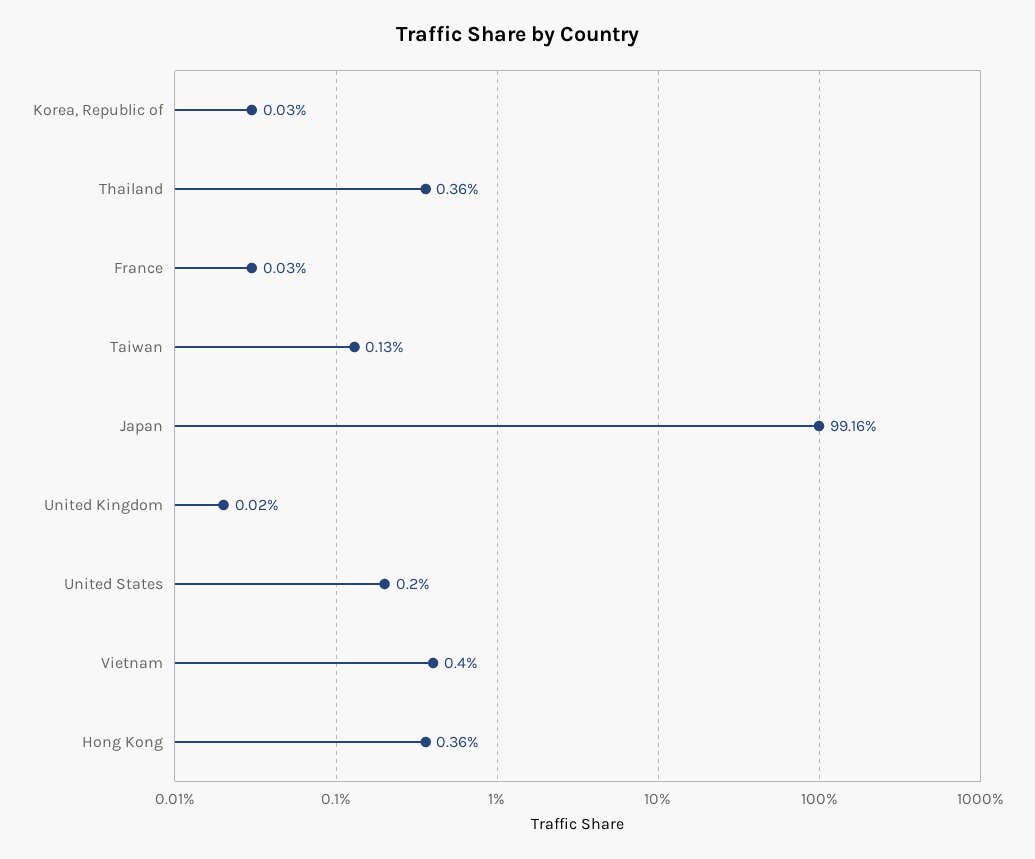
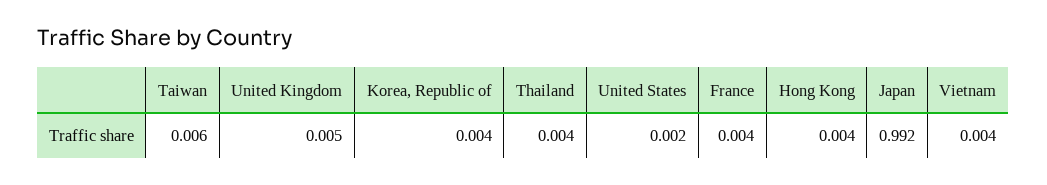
Korea, Republic of: 0.0003 -> 0.004
France: 0.0003 -> 0.004
Taiwan: 0.0013 -> 0.006
United Kingdom: 0.0002 -> 0.005

